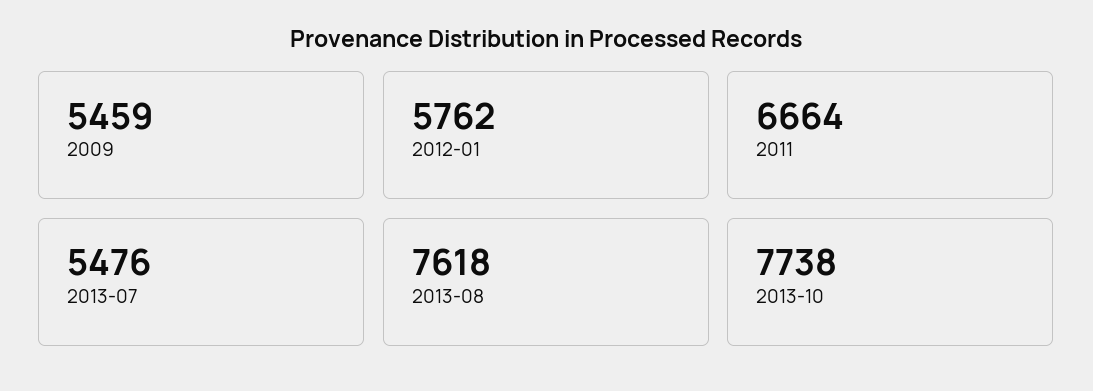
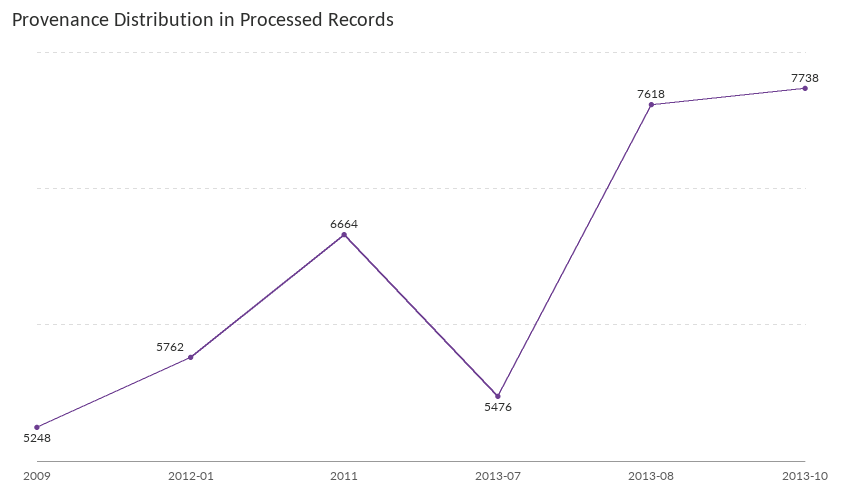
2009: 5459 -> 5248

